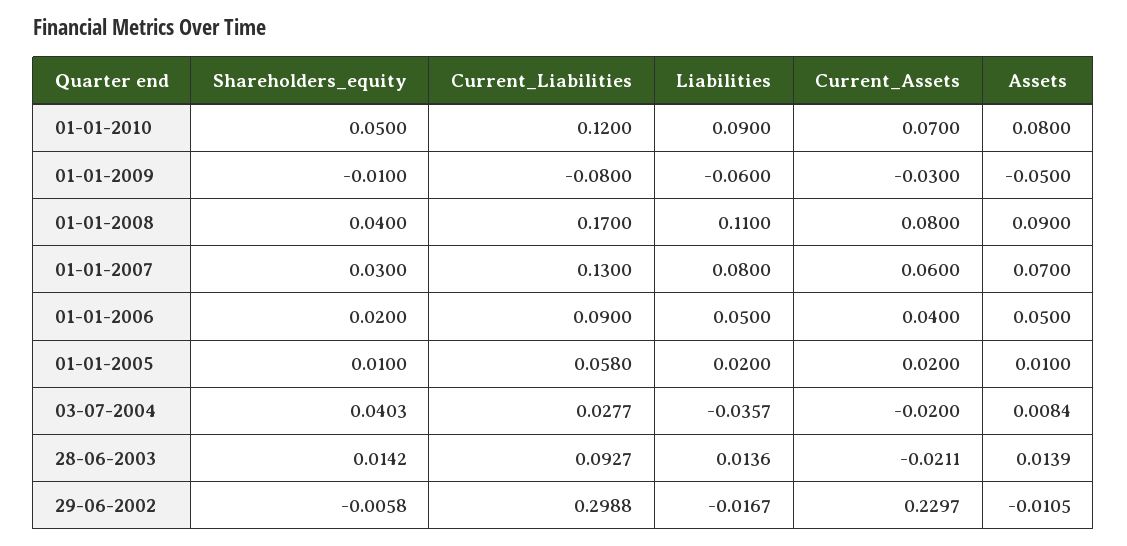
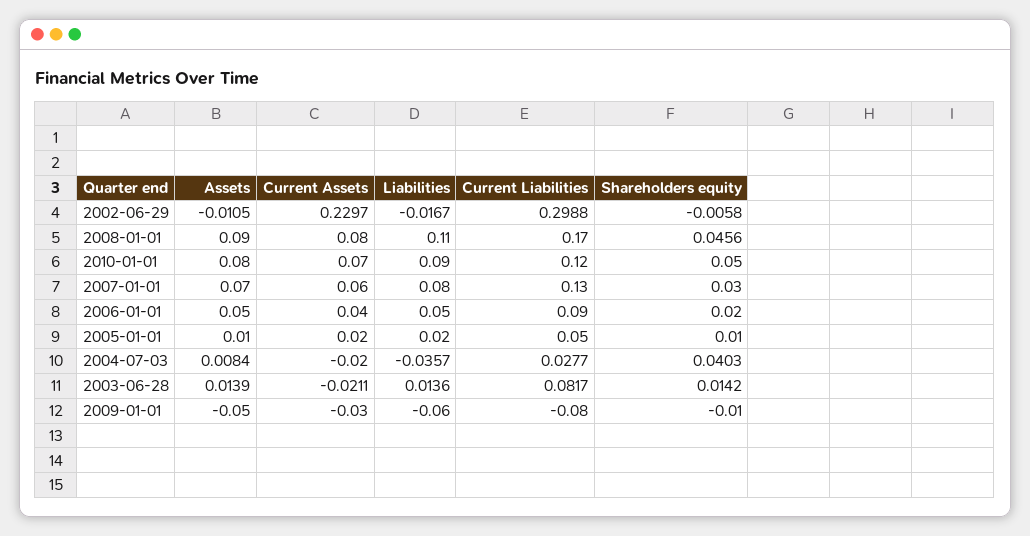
Shareholders_equity, 01-01-2008: 0.04 -> 0.0456
Current_Liabilities, 01-01-2005: 0.058 -> 0.05
Current_Liabilities, 28-06-2003: 0.0927 -> 0.0817

